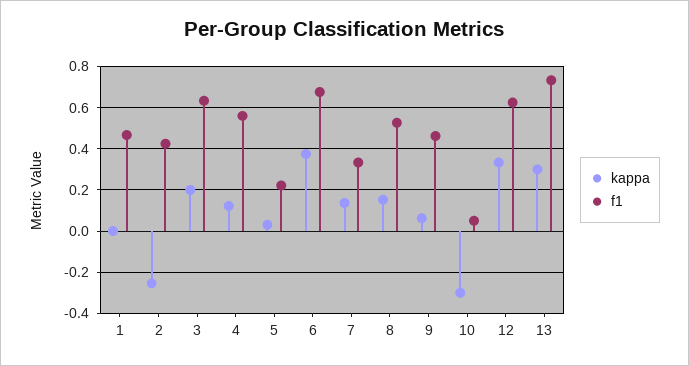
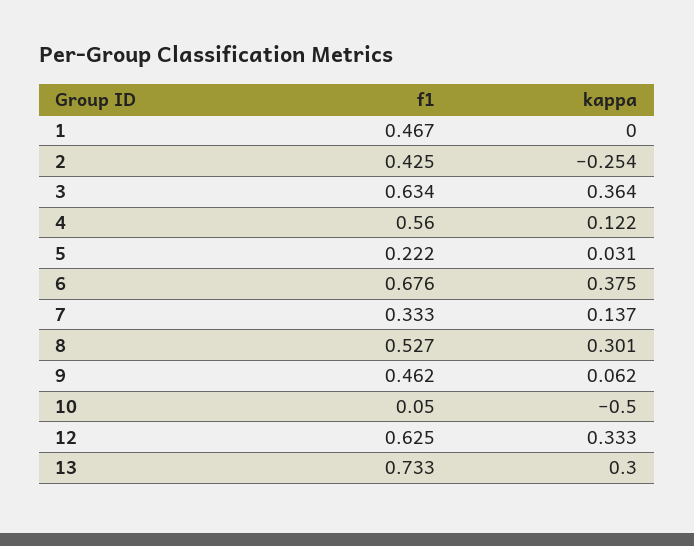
kappa, 3: 0.2 -> 0.364
kappa, 8: 0.15 -> 0.301
kappa, 10: -0.3 -> -0.5

